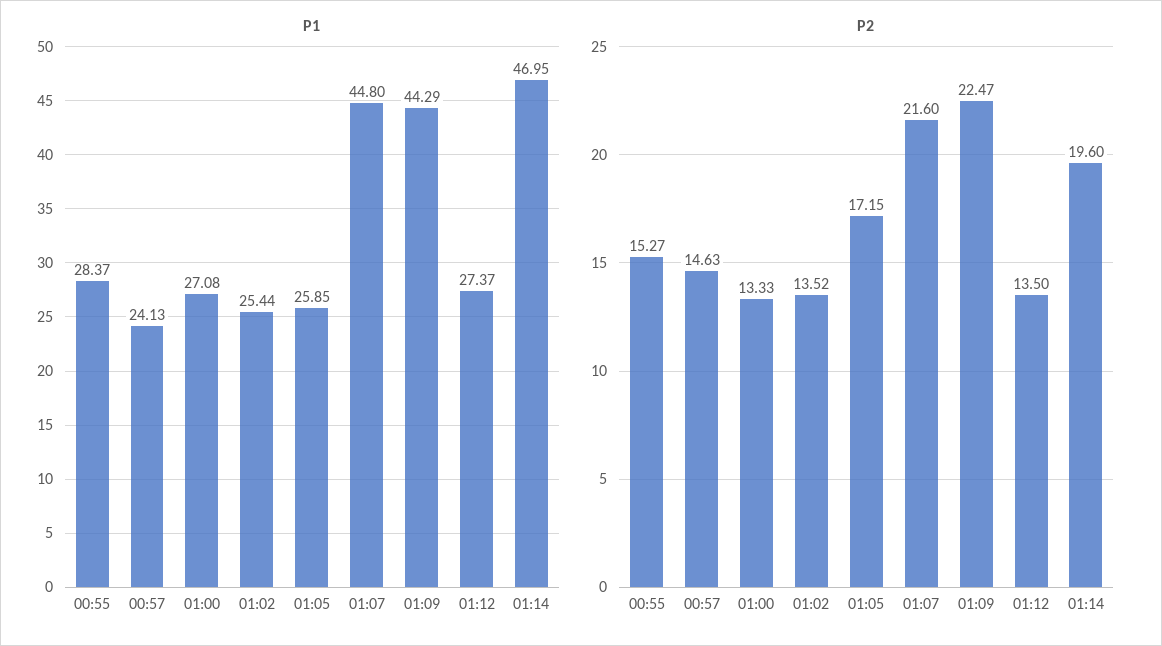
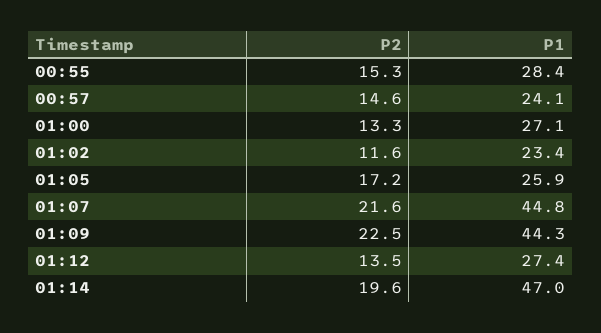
P1, 01:02: 25.44 -> 23.4
P2, 01:02: 13.52 -> 11.6

